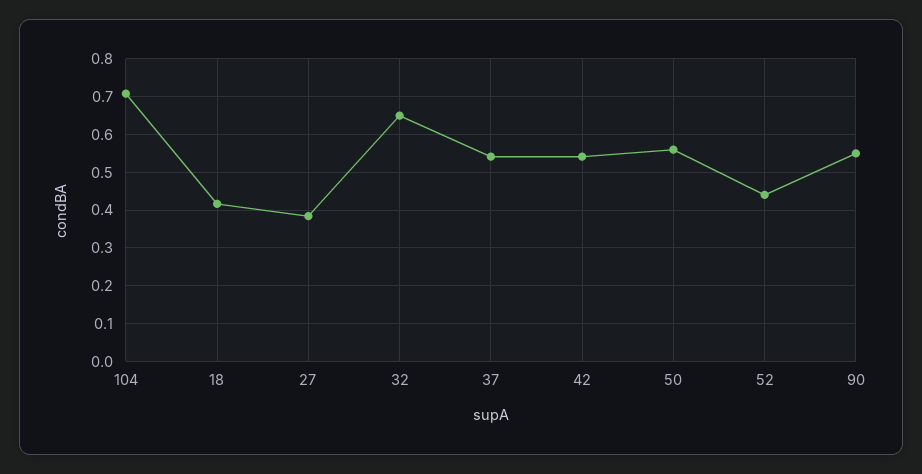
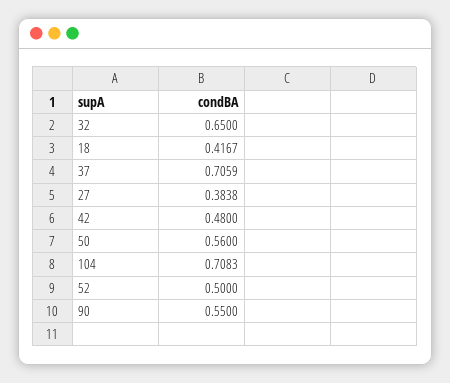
37: 0.54 -> 0.7059
42: 0.54 -> 0.48
52: 0.44 -> 0.5

